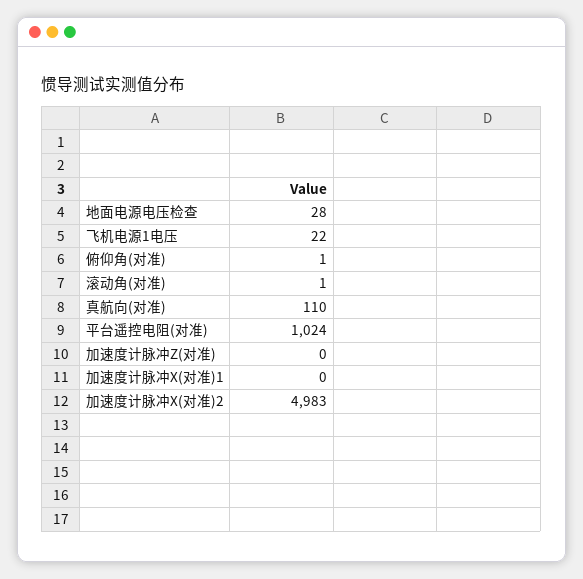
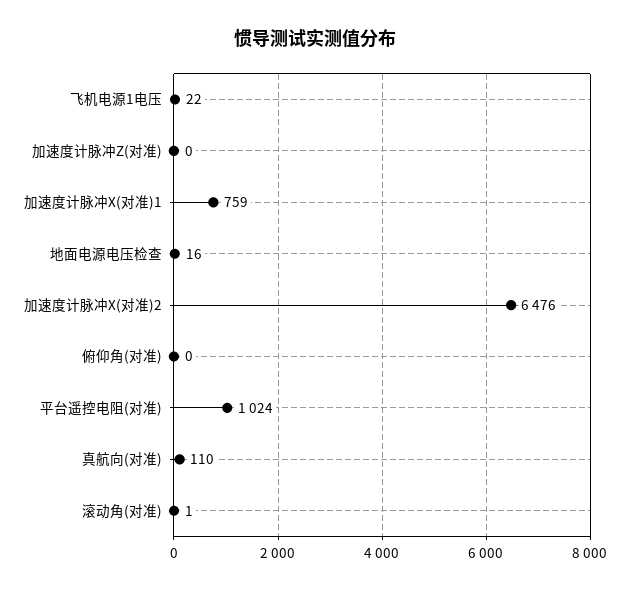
地面电源电压检查: 28 -> 16
俯仰角(对准): 1 -> 0
加速度计脉冲X(对准)1: 0 -> 759
加速度计脉冲X(对准)2: 4983 -> 6476

